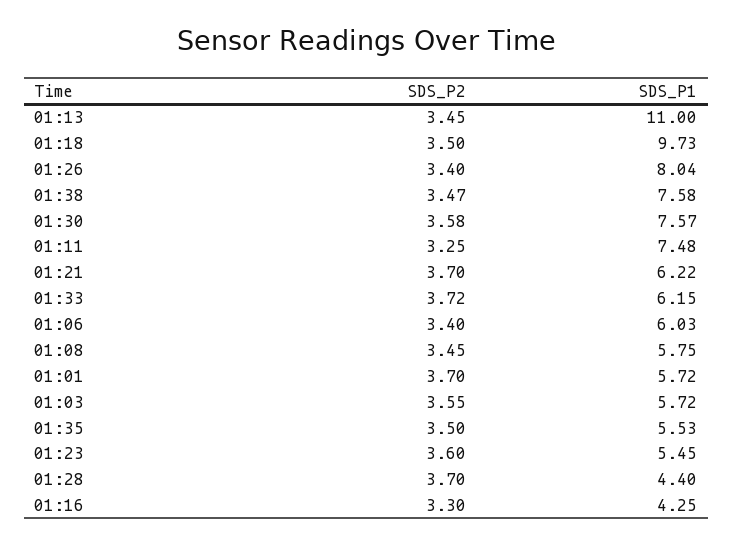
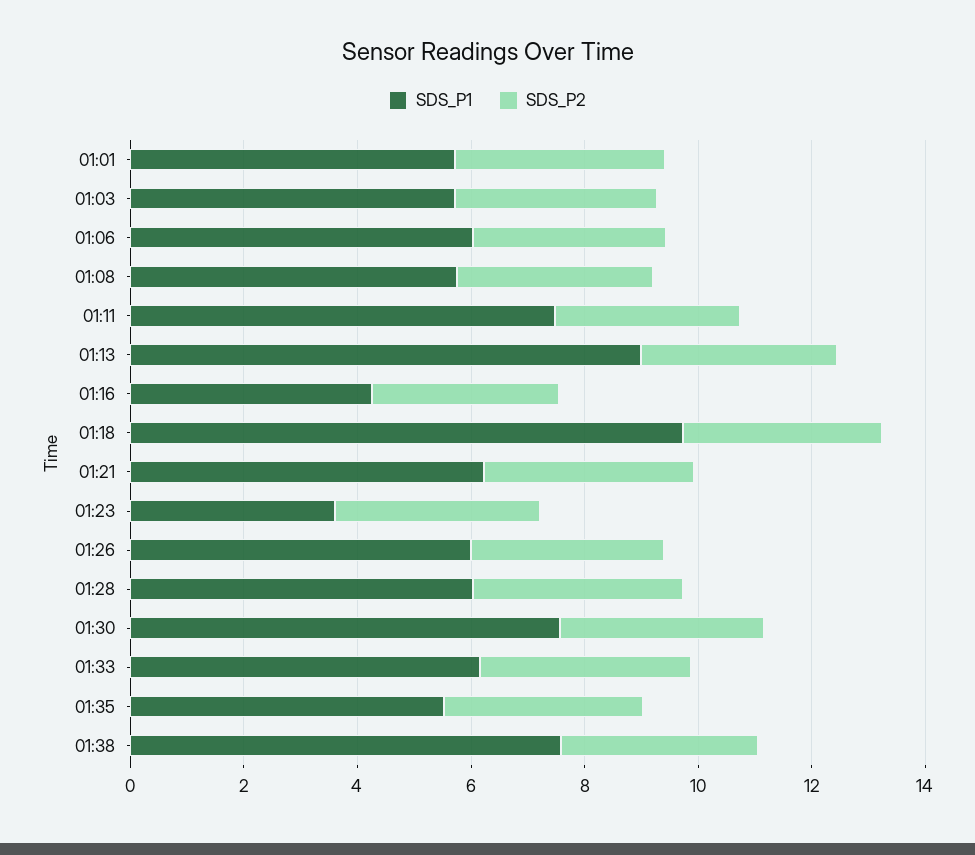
SDS_P1, 01:13: 11 -> 9
SDS_P1, 01:26: 8.04 -> 6
SDS_P1, 01:23: 5.45 -> 3.5
SDS_P1, 01:28: 4.4 -> 6

